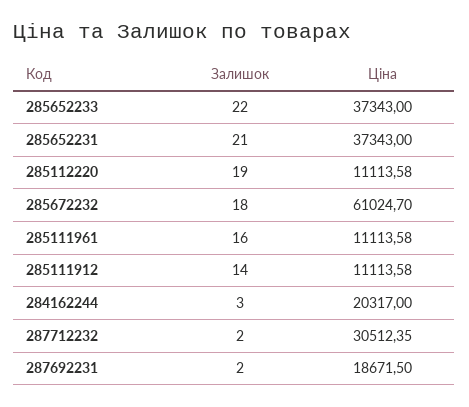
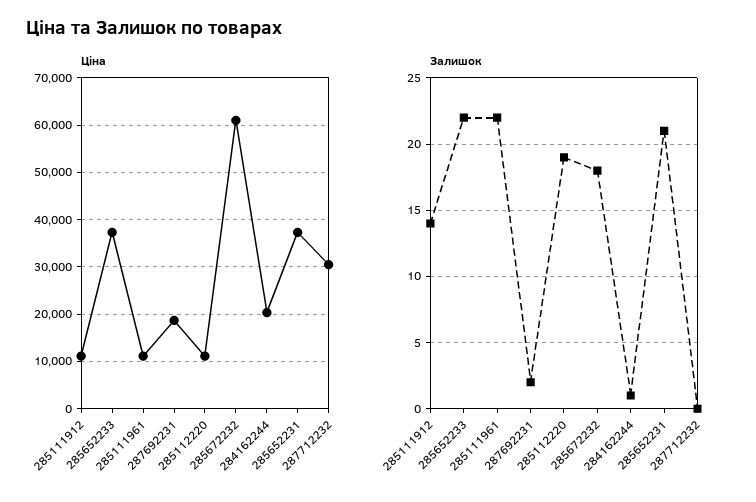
Залишок, 285111961: 16 -> 22
Залишок, 284162244: 3 -> 1
Залишок, 287712232: 2 -> 0

